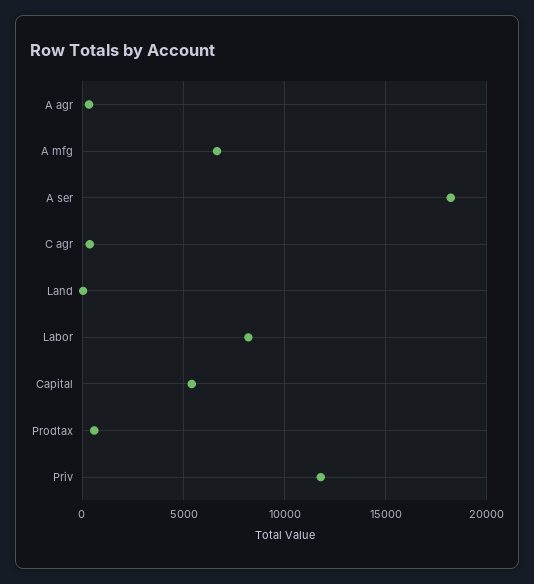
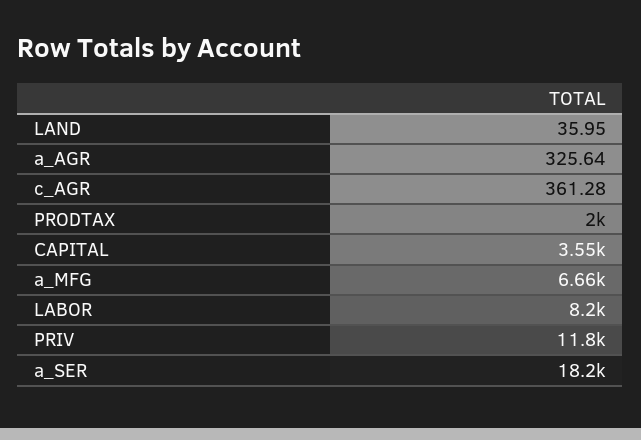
Capital: 5500 -> 3550
Prodtax: 500 -> 2000

